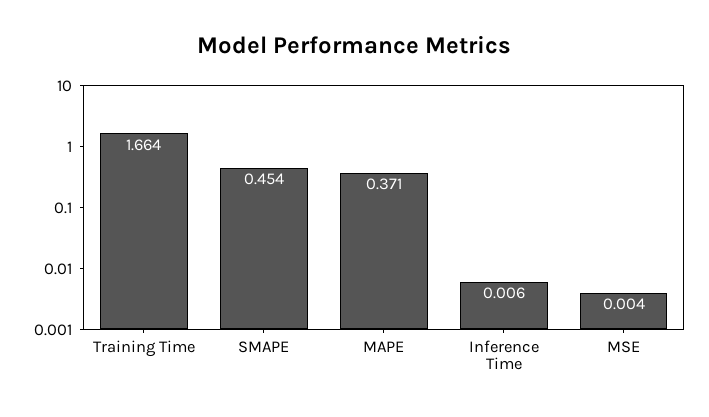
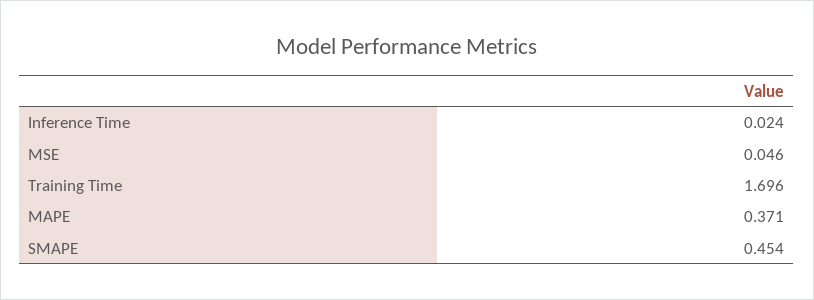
Training Time: 1.664 -> 1.696
Inference Time: 0.006 -> 0.024
MSE: 0.004 -> 0.046

